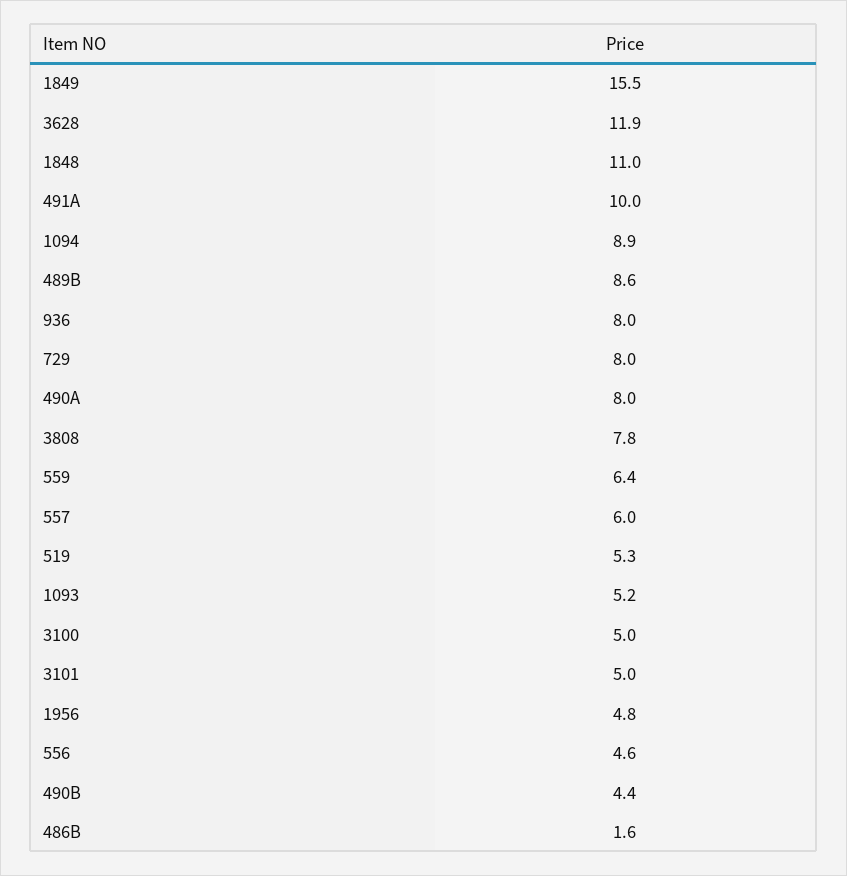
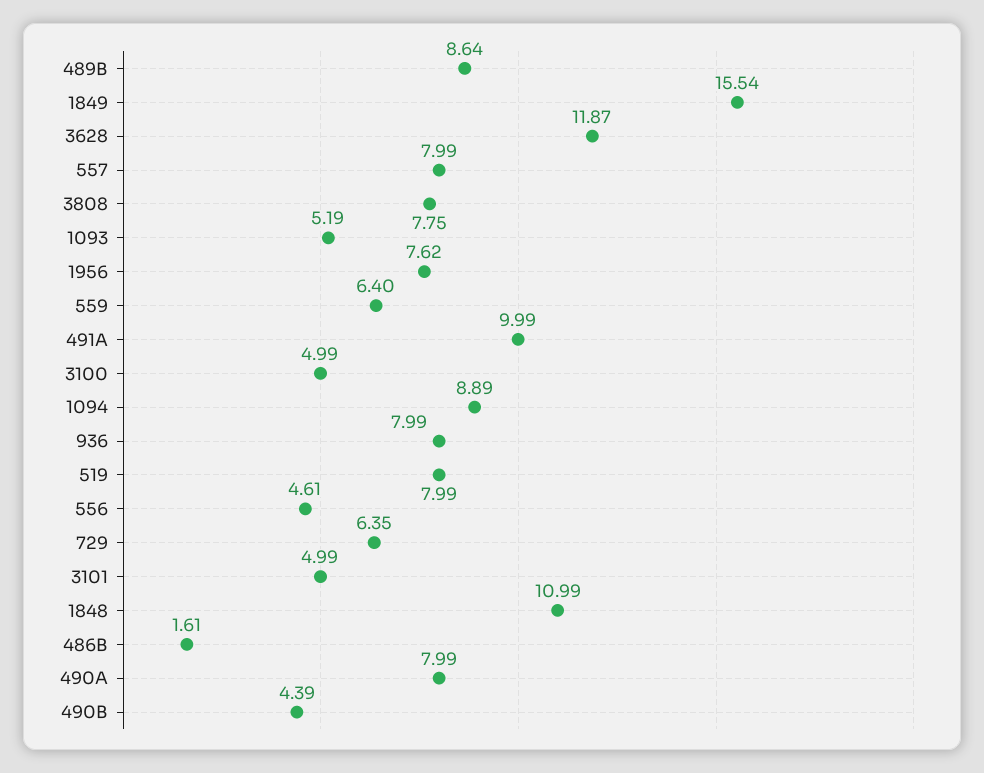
729: 8 -> 6.35
557: 6 -> 7.99
519: 5.3 -> 7.99
1956: 4.8 -> 7.62

